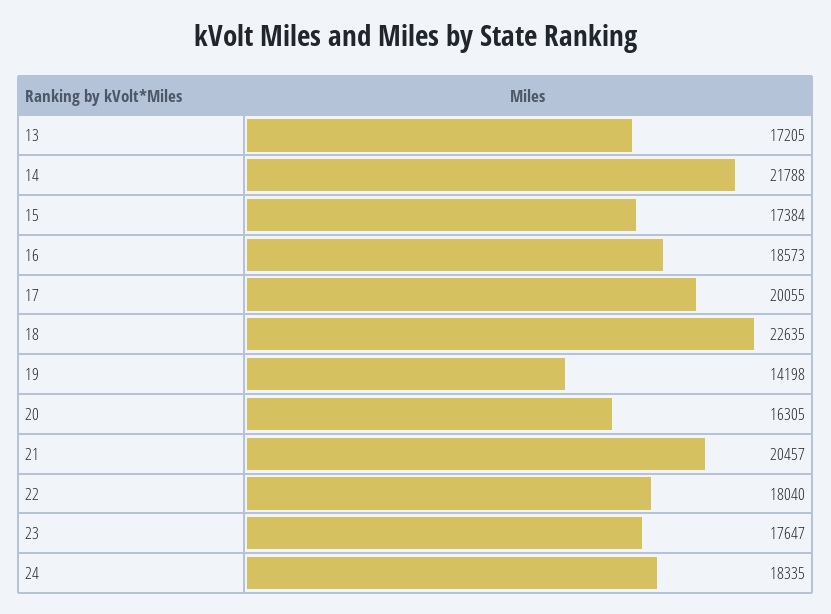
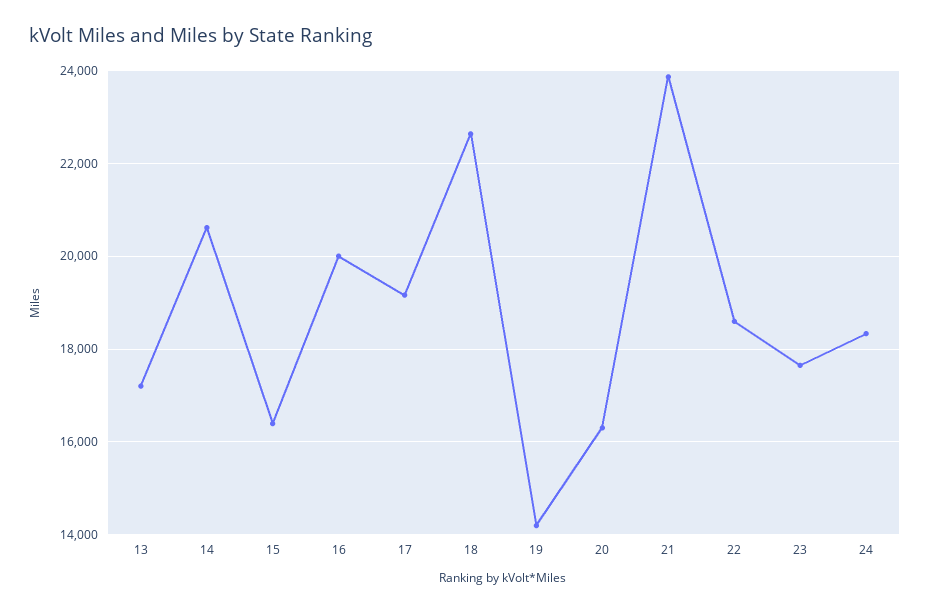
14: 21788 -> 20600
15: 17384 -> 16400
16: 18573 -> 20000
17: 20055 -> 19200
21: 20457 -> 23800
22: 18040 -> 18600

